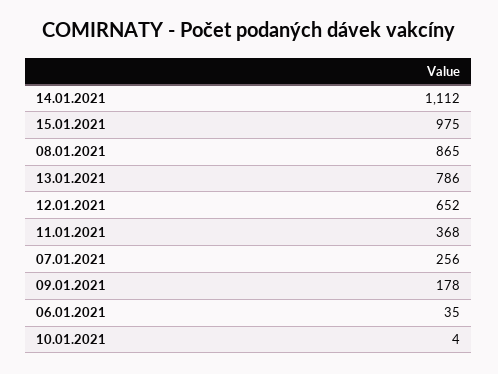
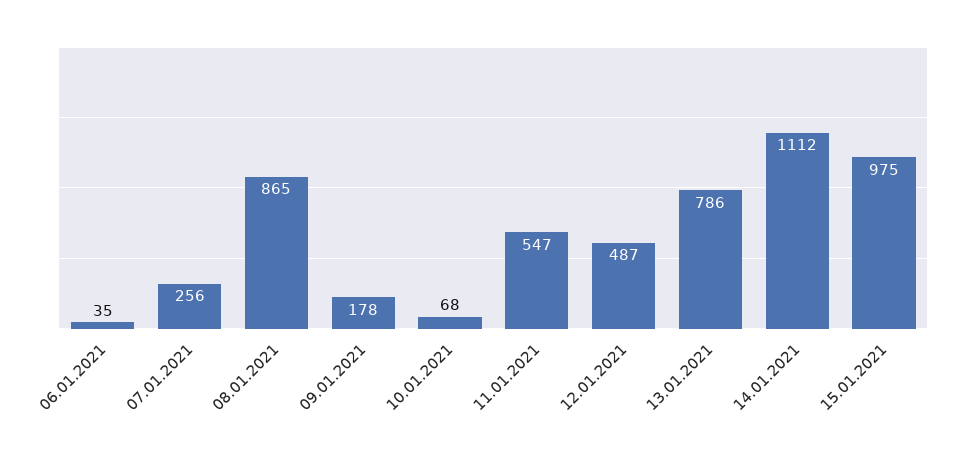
12.01.2021: 652 -> 487
11.01.2021: 368 -> 547
10.01.2021: 4 -> 68

